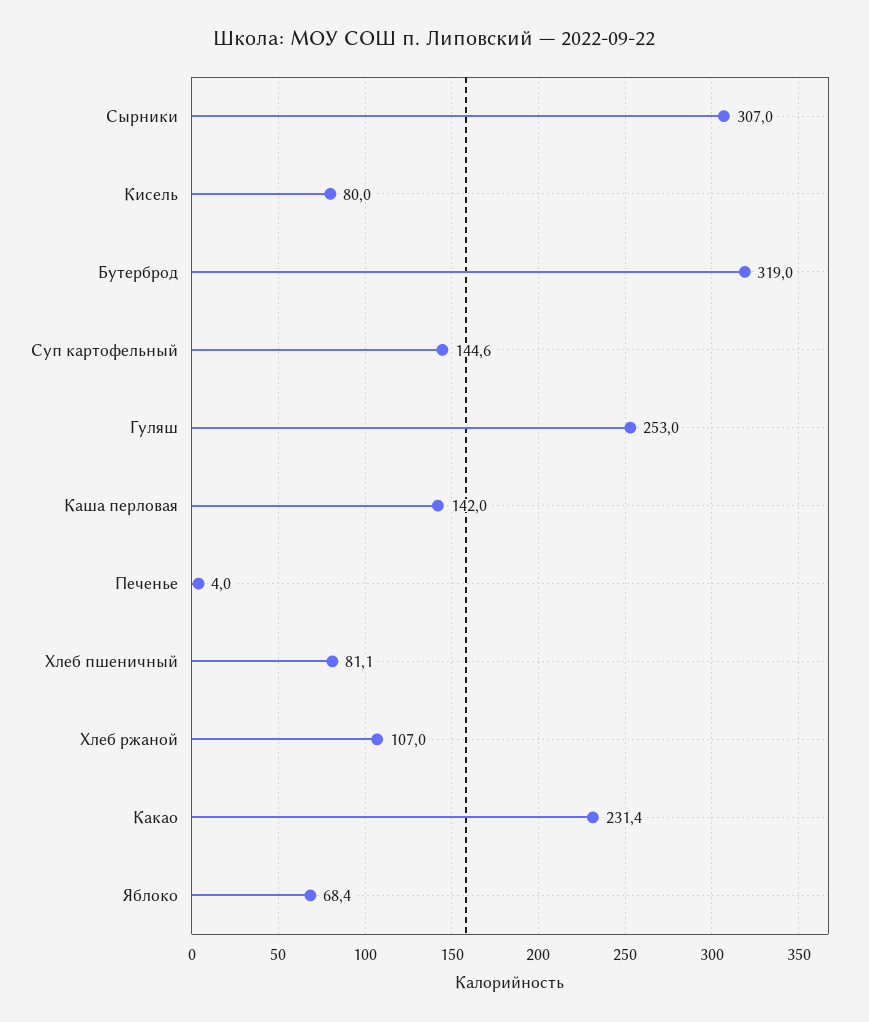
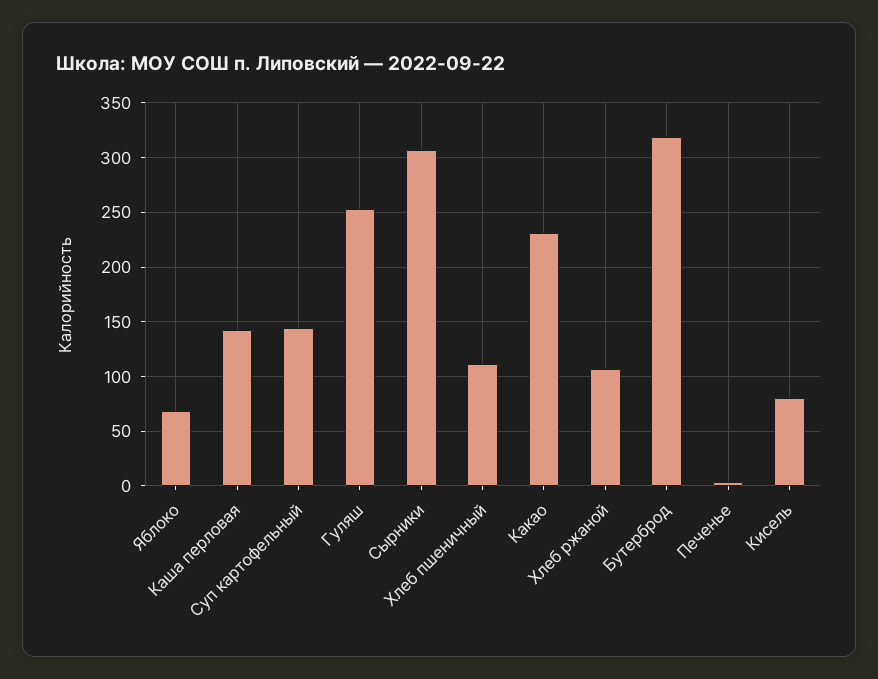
Хлеб пшеничный: 81.1 -> 110

